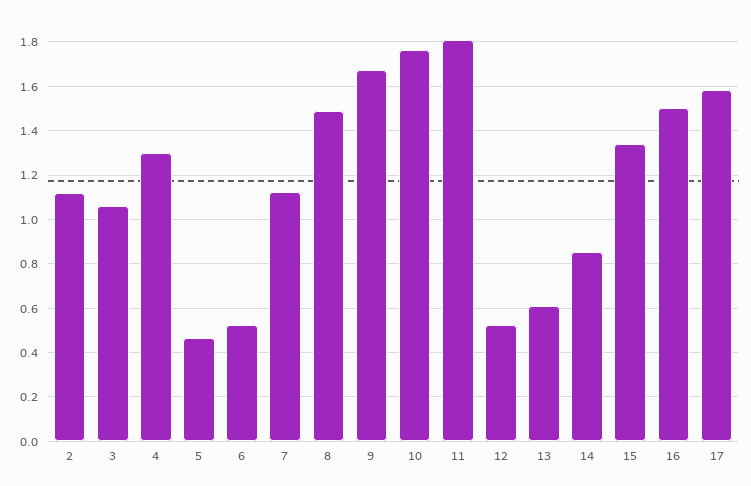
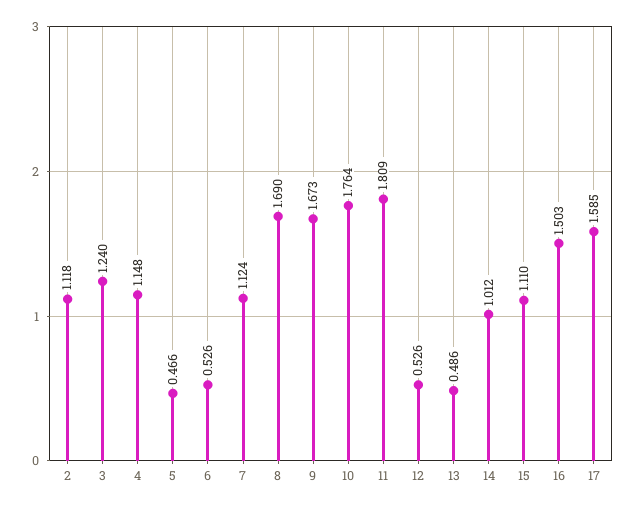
3: 1.05 -> 1.24
4: 1.3 -> 1.148
8: 1.5 -> 1.69
13: 0.6 -> 0.486
14: 0.85 -> 1.012
15: 1.35 -> 1.11

